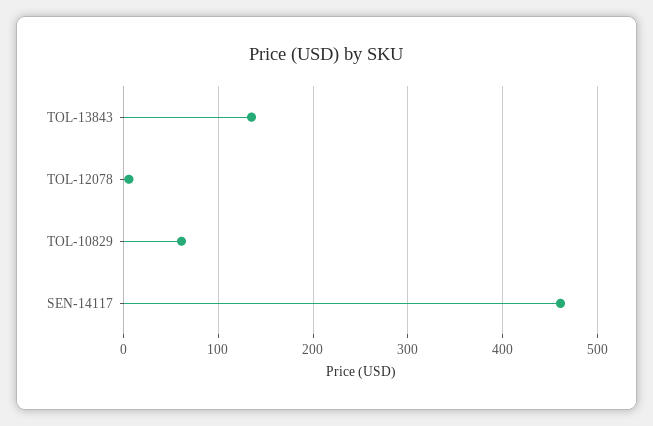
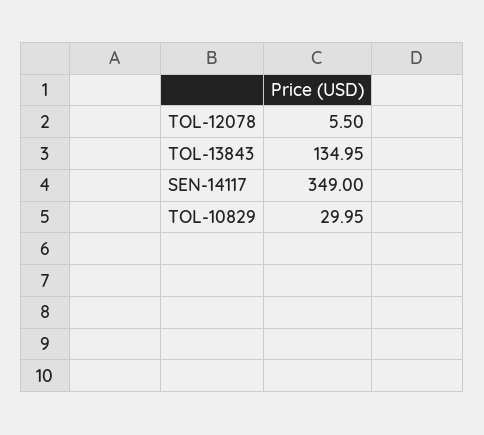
TOL-10829: 60 -> 29.95
SEN-14117: 460 -> 349

